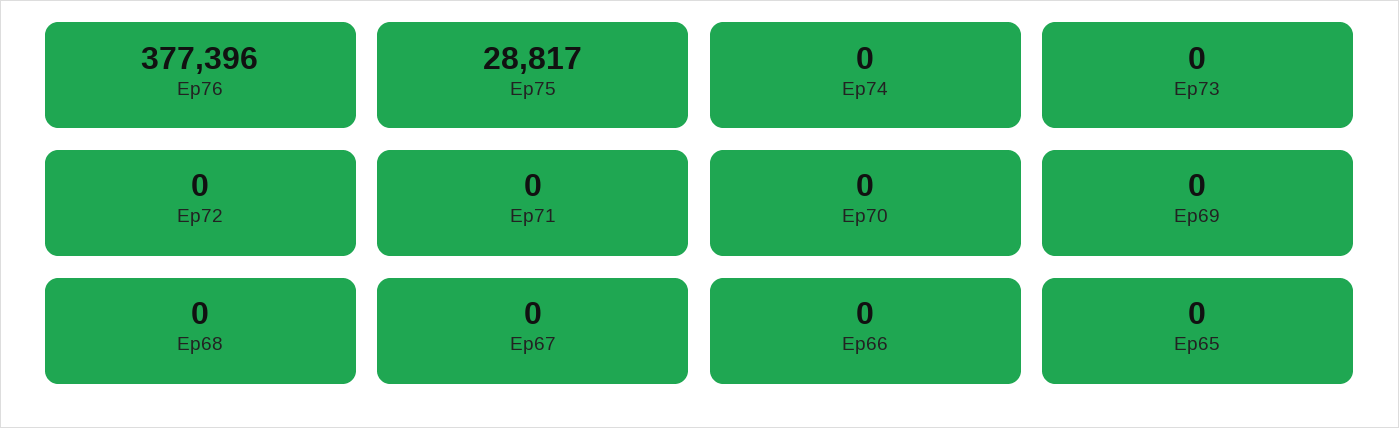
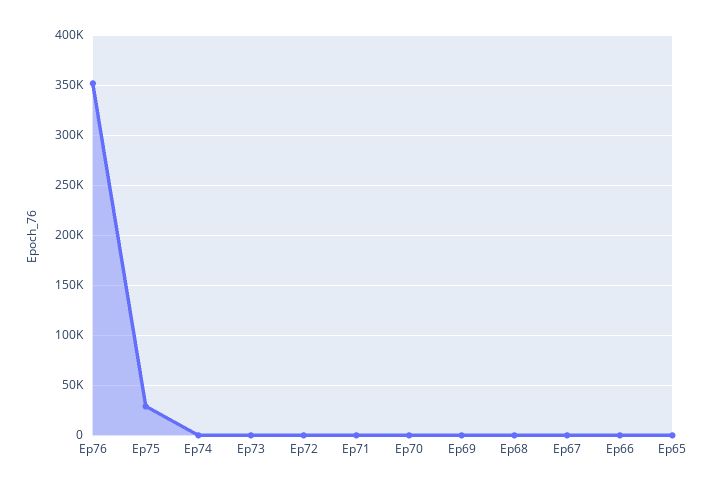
Ep76: 377396 -> 350000

